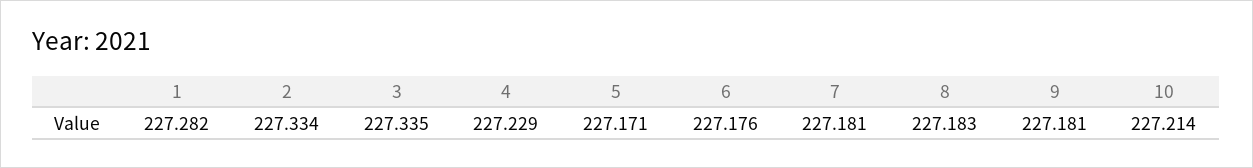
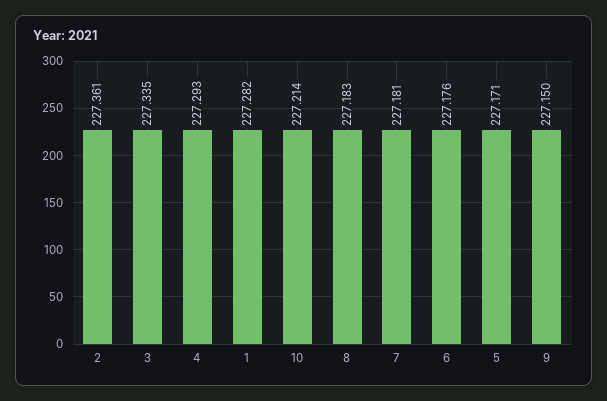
2: 227.334 -> 227.361
4: 227.229 -> 227.293
9: 227.181 -> 227.15

